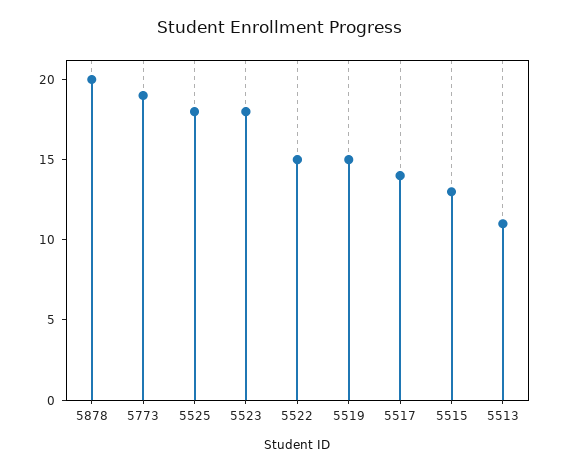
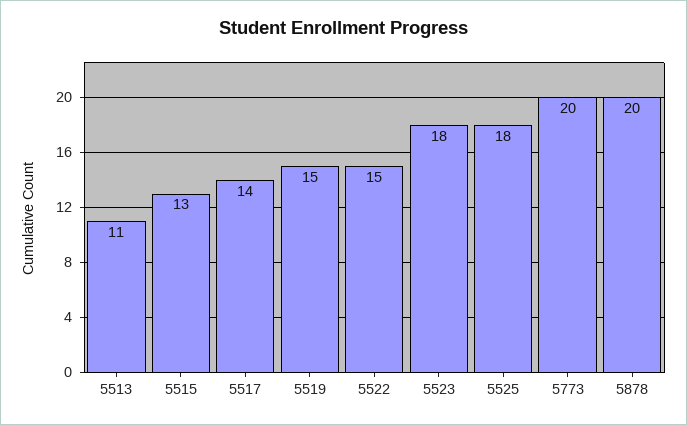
5773: 19 -> 20

